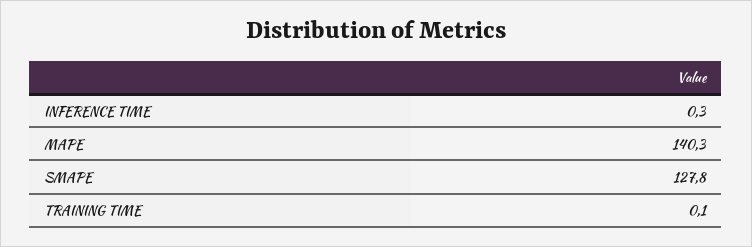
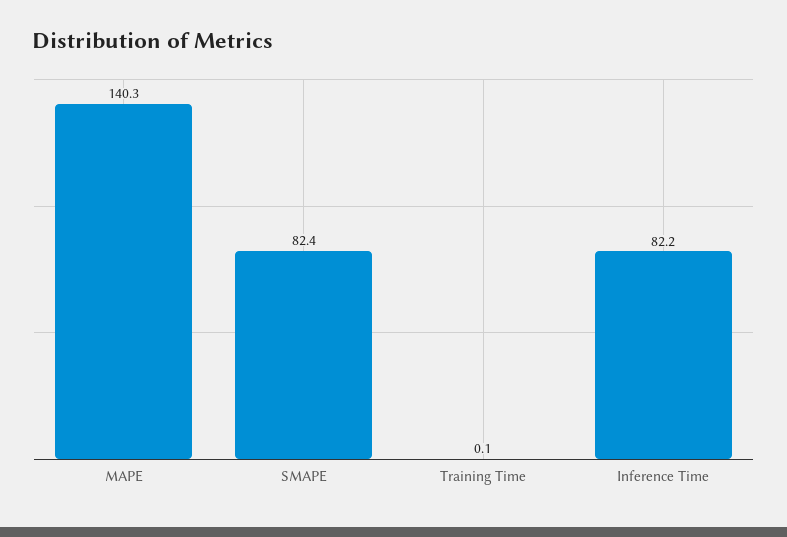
INFERENCE TIME: 0.3 -> 82.2
SMAPE: 127.8 -> 82.4

